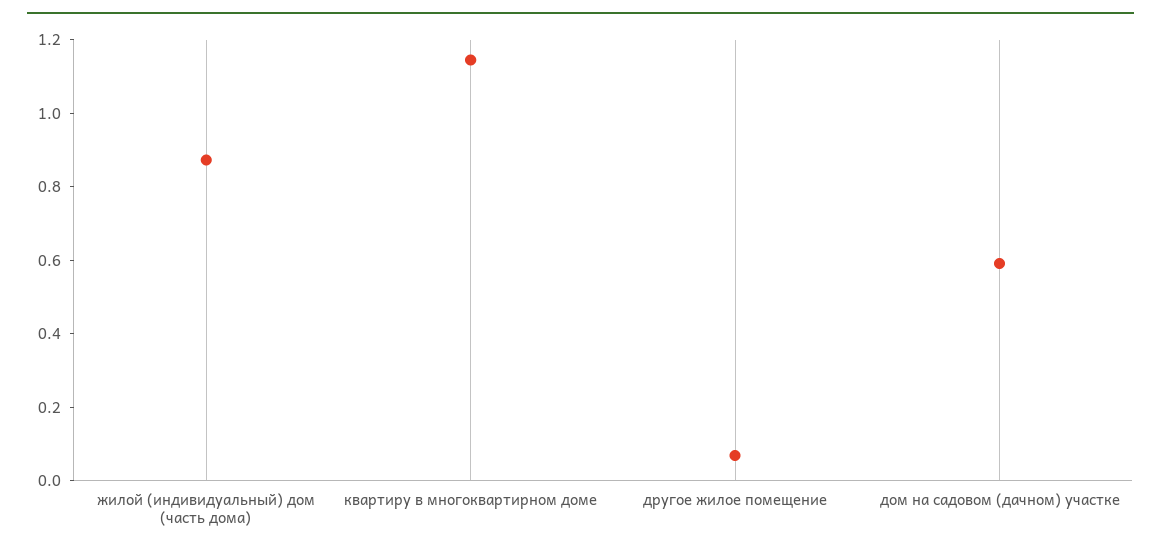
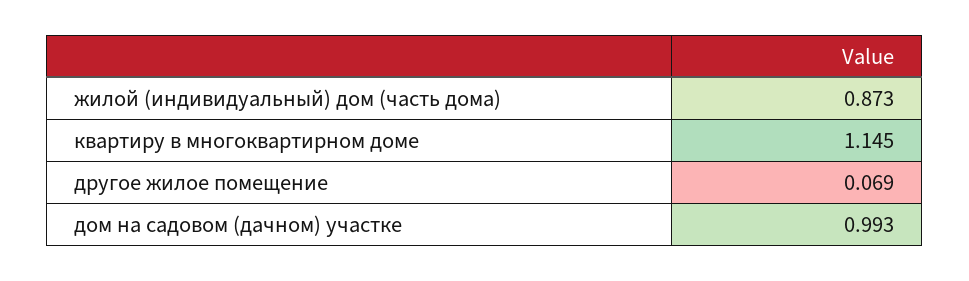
дом на садовом (дачном) участке: 0.6 -> 0.993

